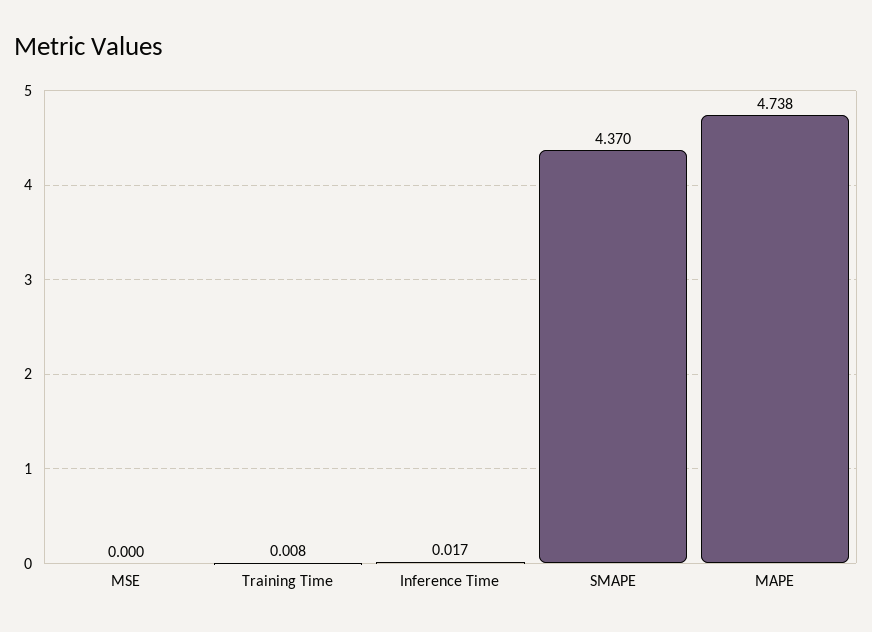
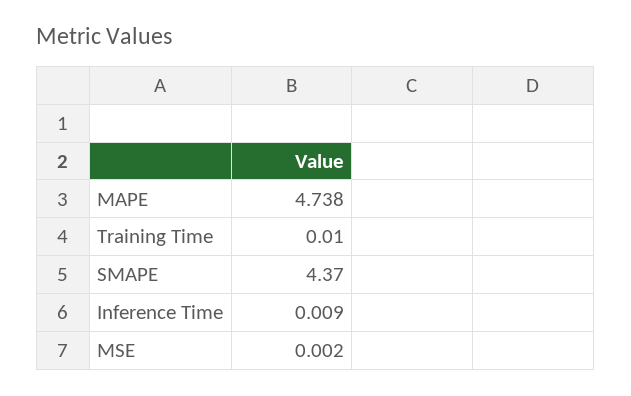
MSE: 0 -> 0.002
Training Time: 0.008 -> 0.01
Inference Time: 0.017 -> 0.009

